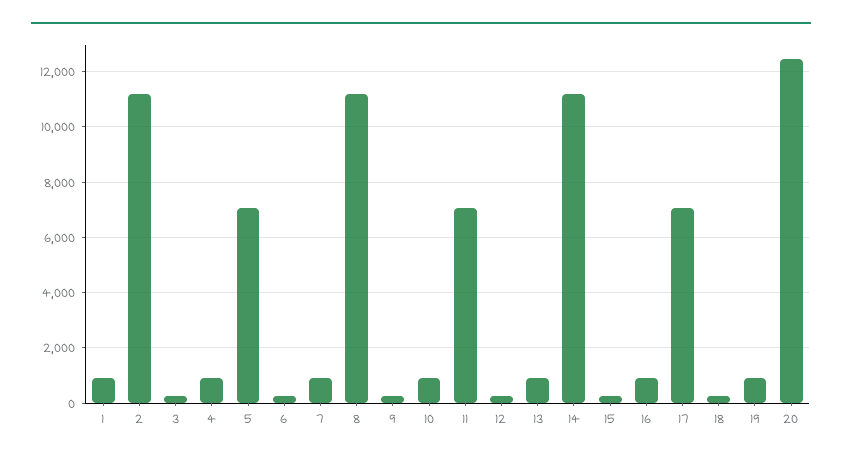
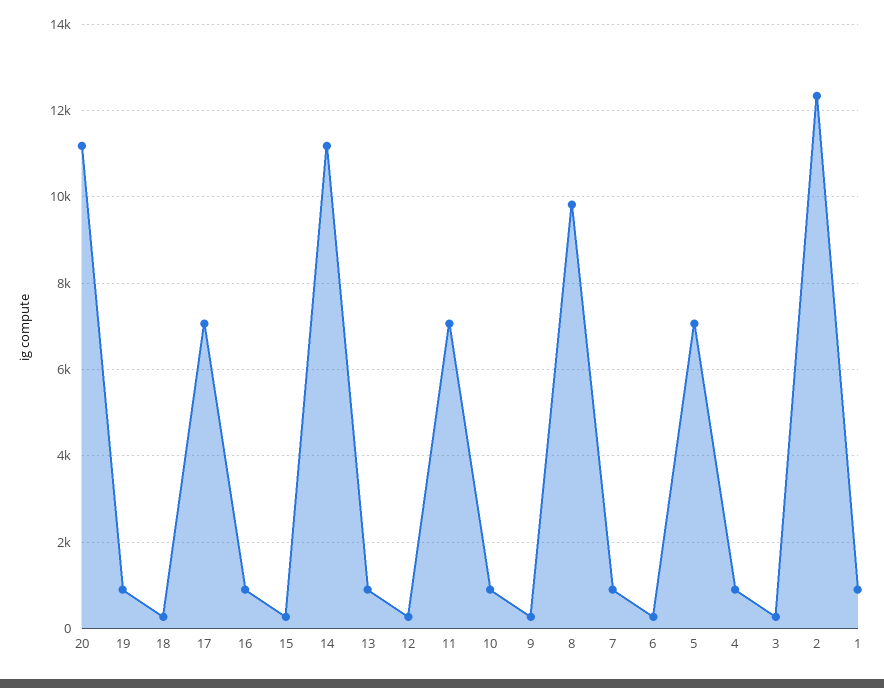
2: 11250 -> 12400
8: 11250 -> 9800
20: 12500 -> 11200

